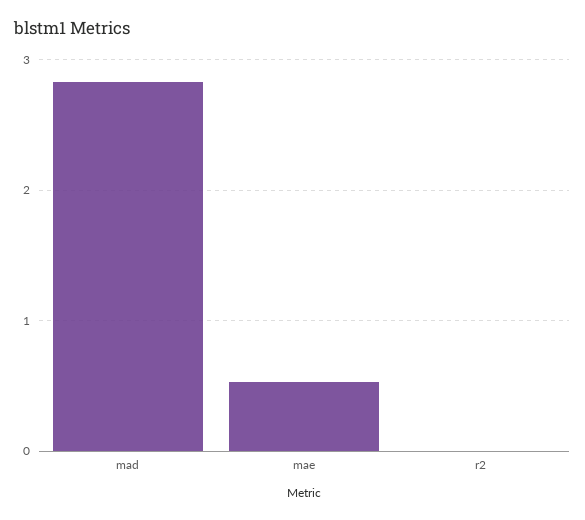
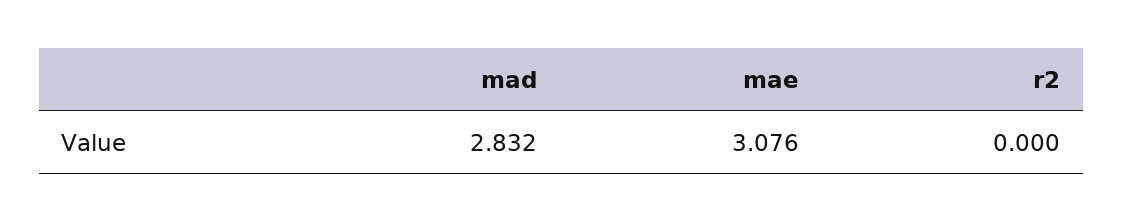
mae: 0.5 -> 3.076

